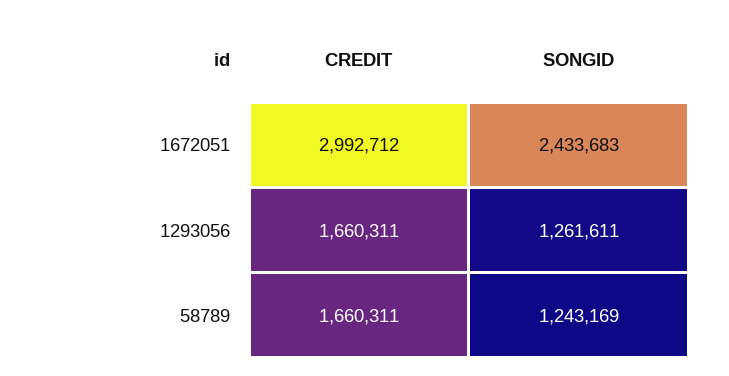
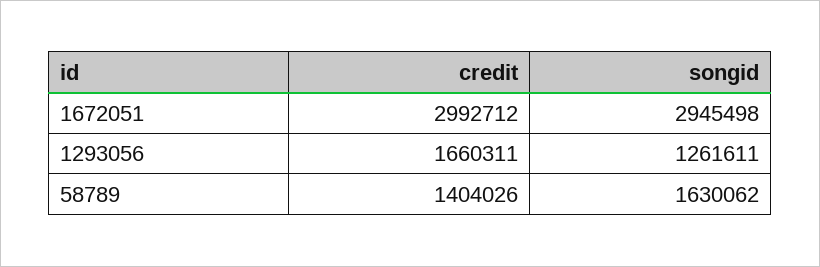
SONGID, 1672051: 2433683 -> 2945498
CREDIT, 58789: 1660311 -> 1404026
SONGID, 58789: 1243169 -> 1630062

